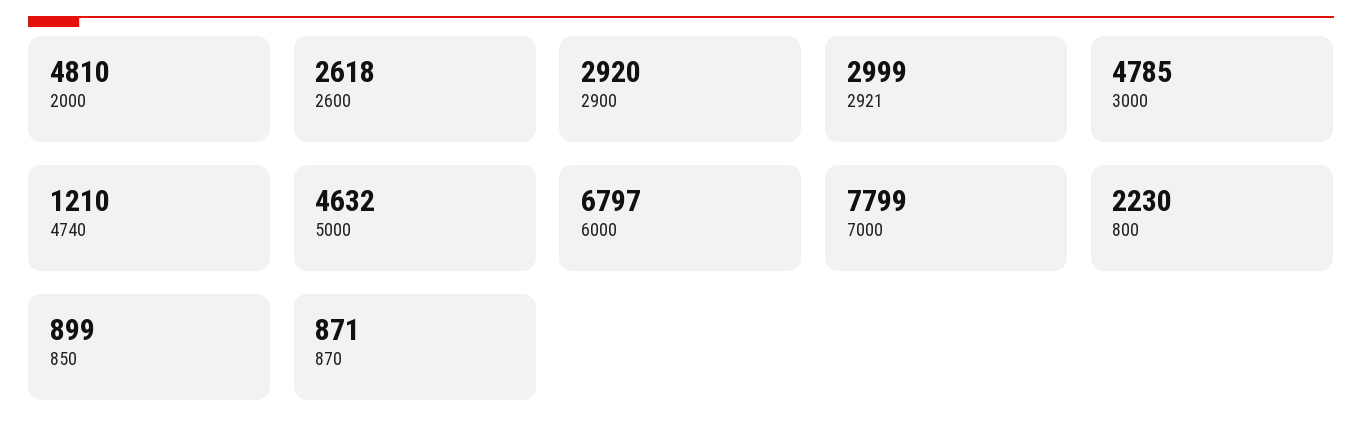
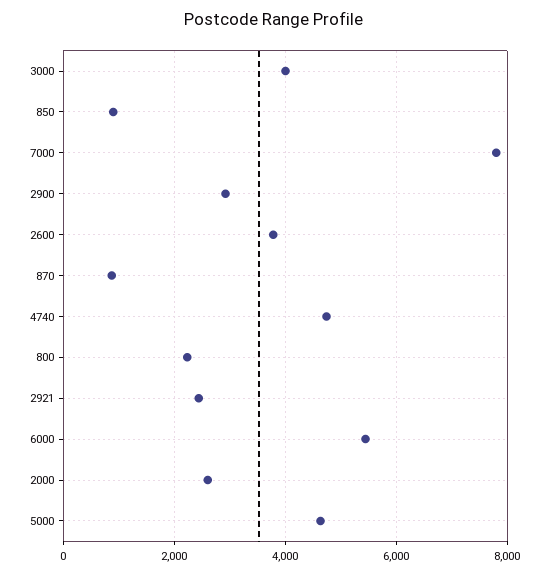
2000: 4810 -> 2600
2600: 2618 -> 3800
2921: 2999 -> 2400
3000: 4785 -> 4000
4740: 1210 -> 4800
6000: 6797 -> 5400

